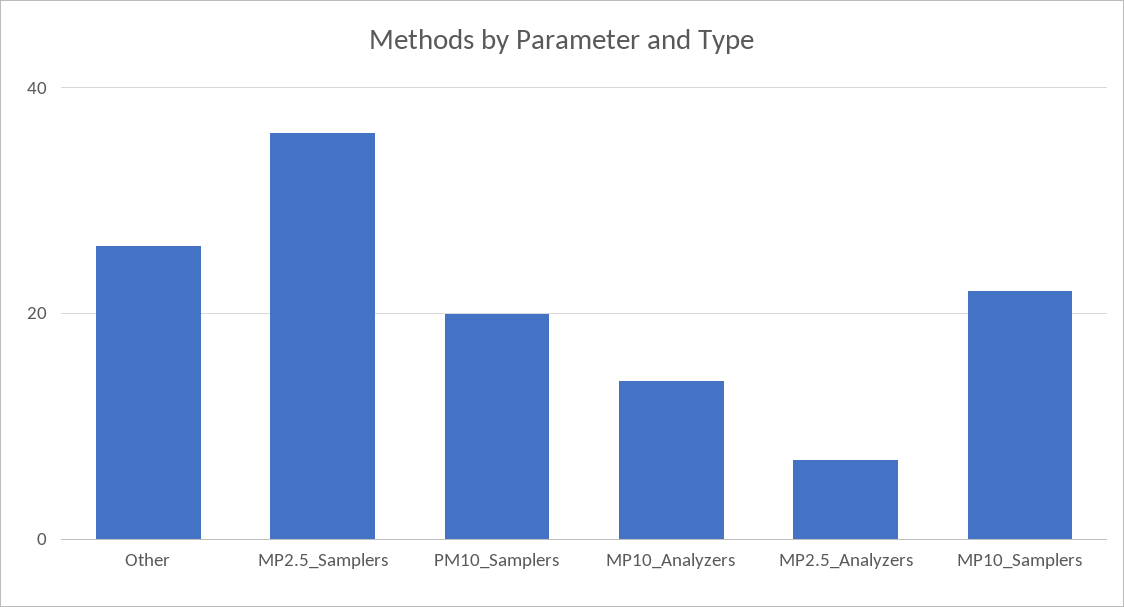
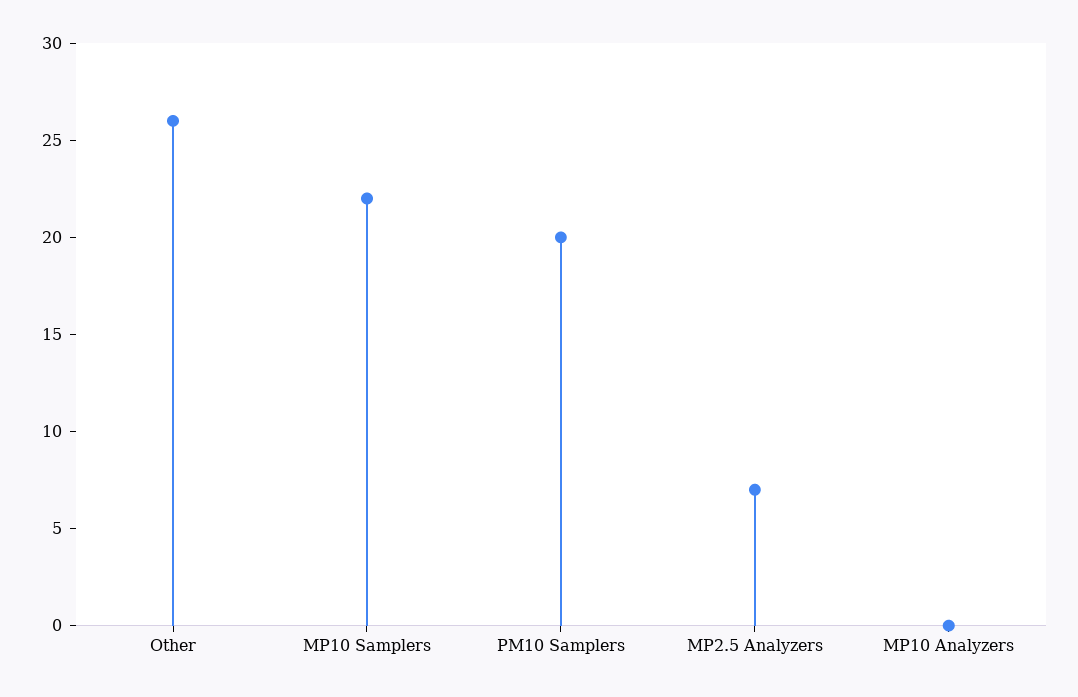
MP2.5_Samplers: 35 -> none
MP10_Analyzers: 15 -> 0

